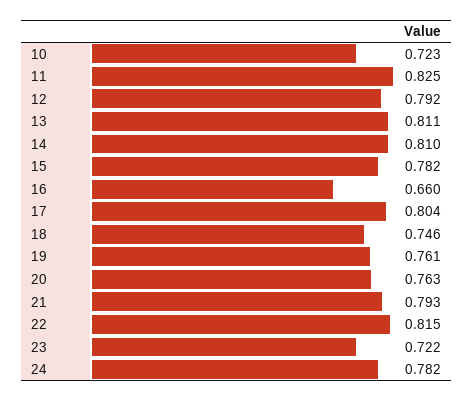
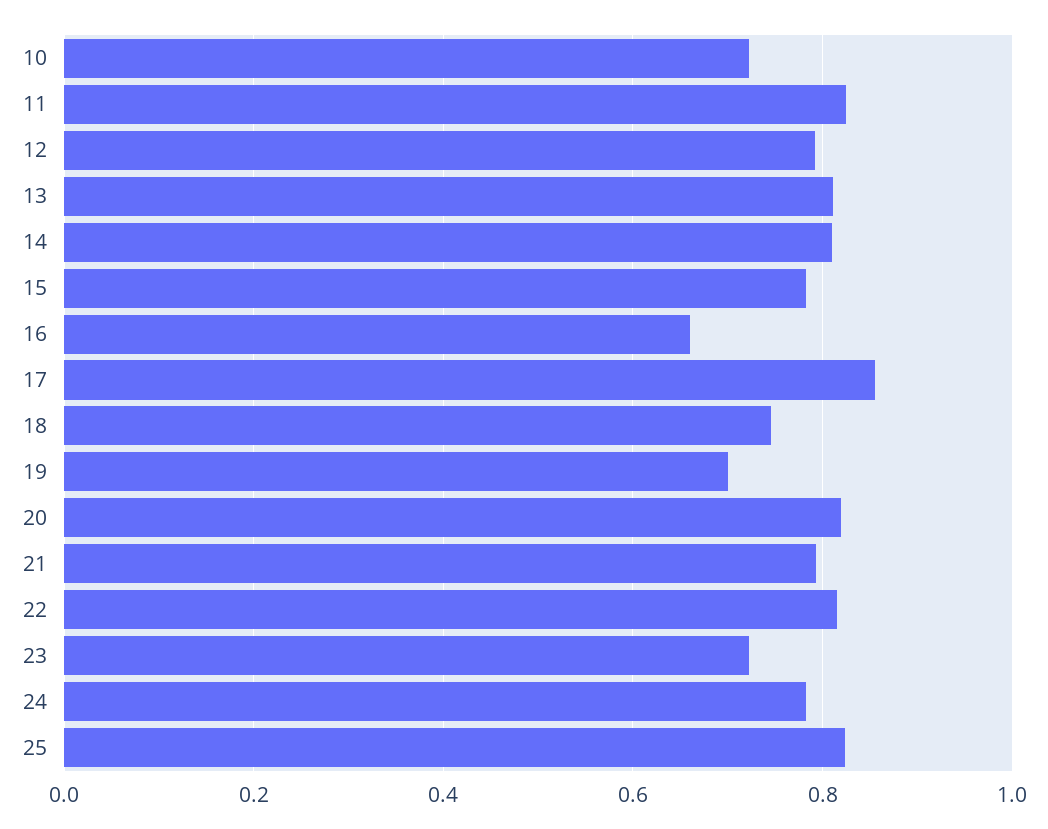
17: 0.804 -> 0.86
19: 0.761 -> 0.7
20: 0.763 -> 0.82
25: none -> 0.82

